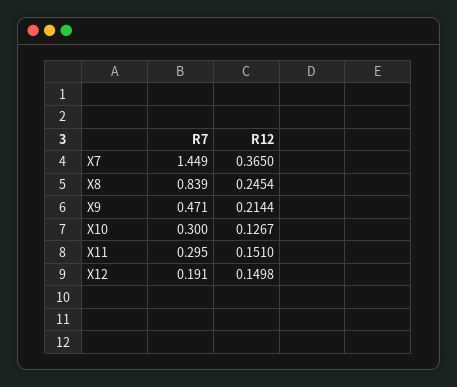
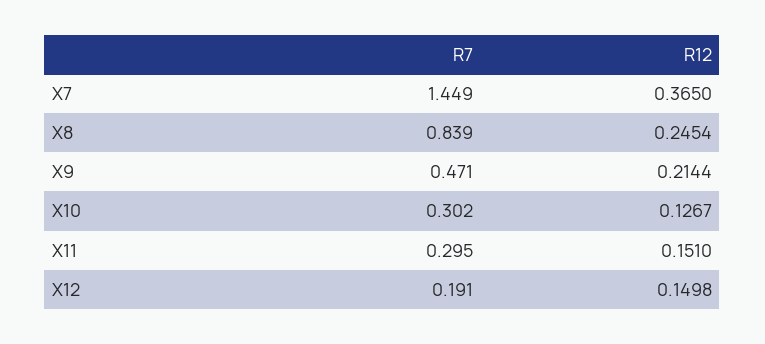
R7, X10: 0.3 -> 0.302

